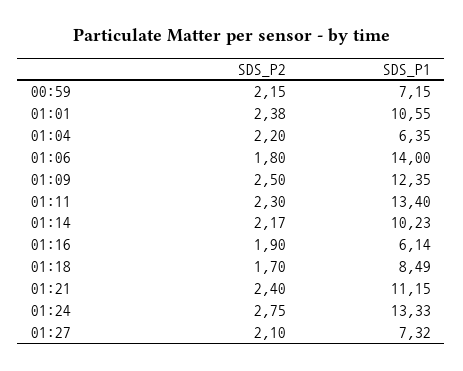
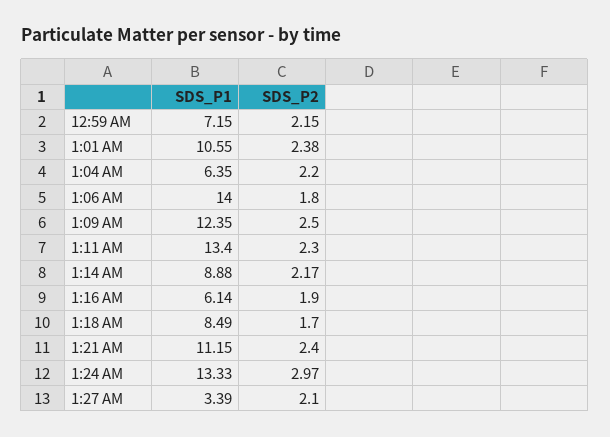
SDS_P1, 01:14: 10.23 -> 8.88
SDS_P2, 01:24: 2.75 -> 2.97
SDS_P1, 01:27: 7.32 -> 3.39

